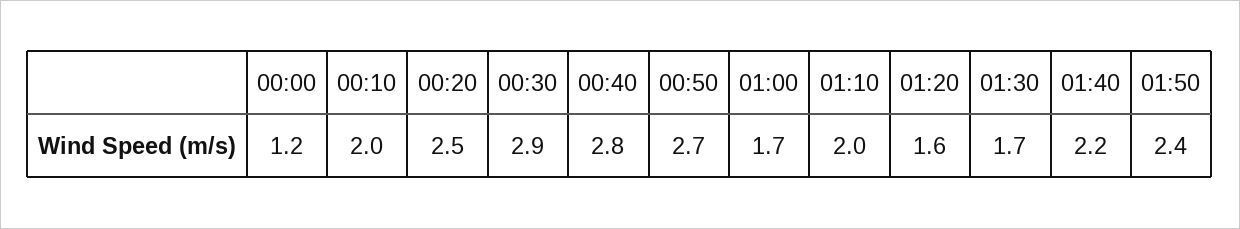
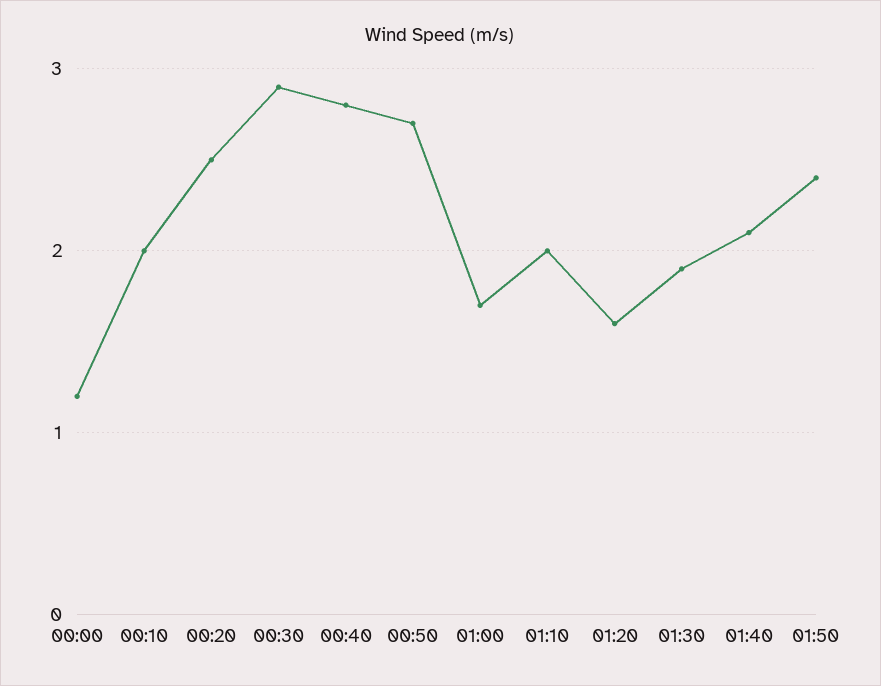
01:30: 1.7 -> 1.9
01:40: 2.2 -> 2.1

